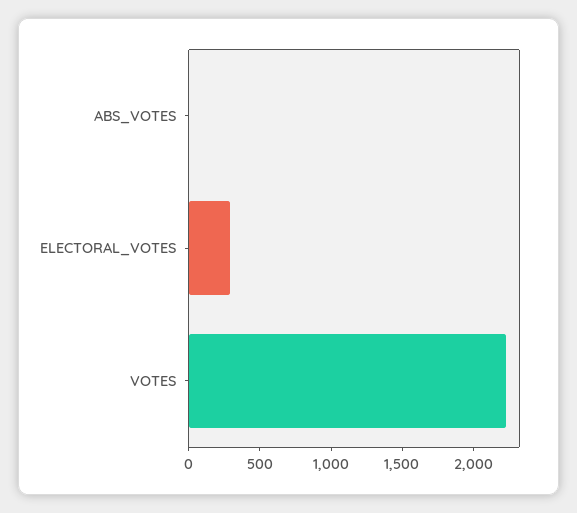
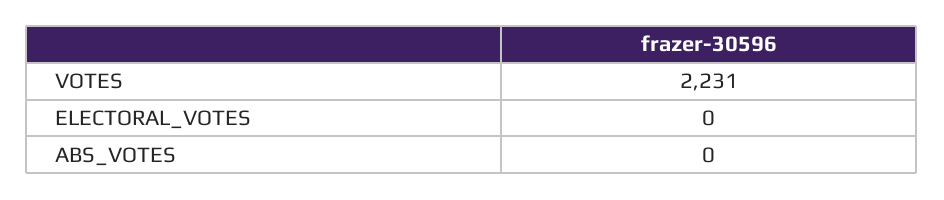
ELECTORAL_VOTES: 300 -> 0

